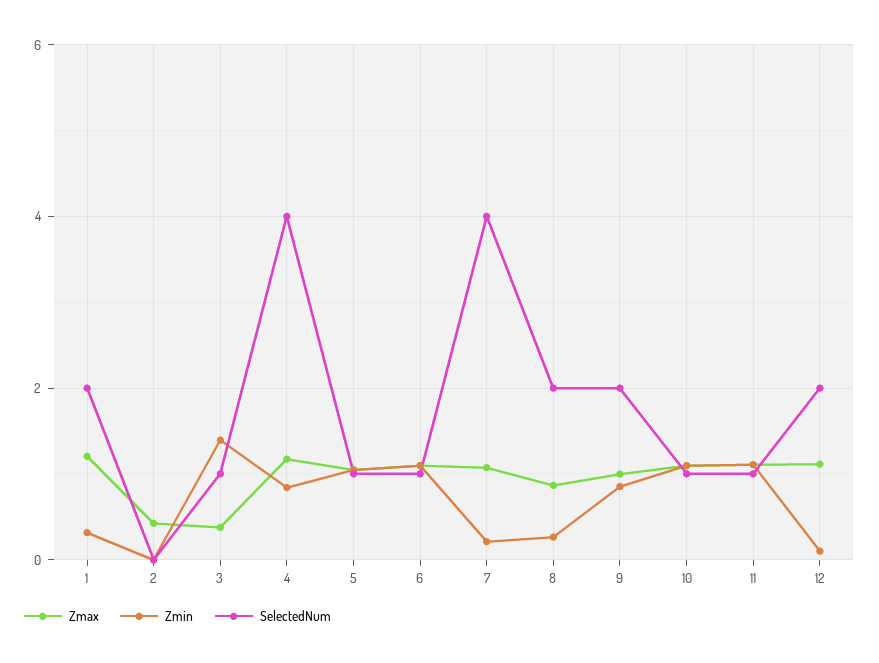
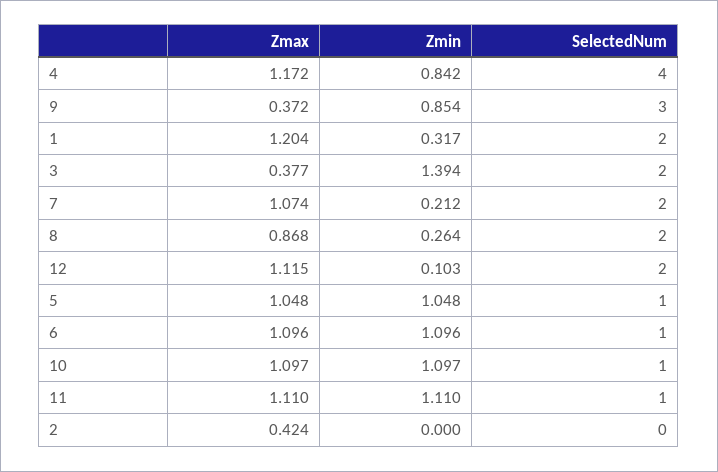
SelectedNum, 3: 1 -> 2
SelectedNum, 7: 4 -> 2
Zmax, 9: 1 -> 0.372
SelectedNum, 9: 2 -> 3

